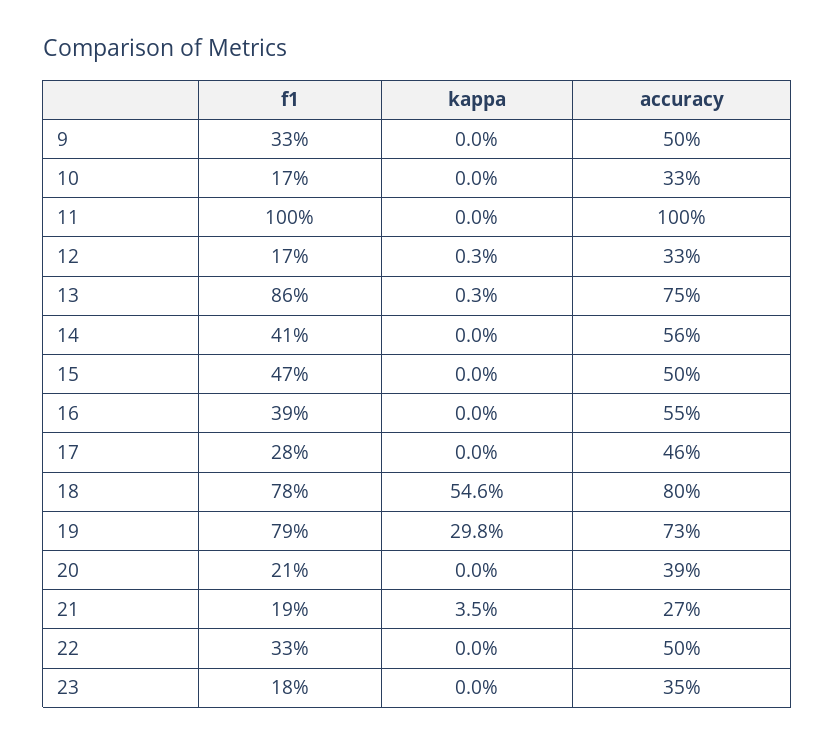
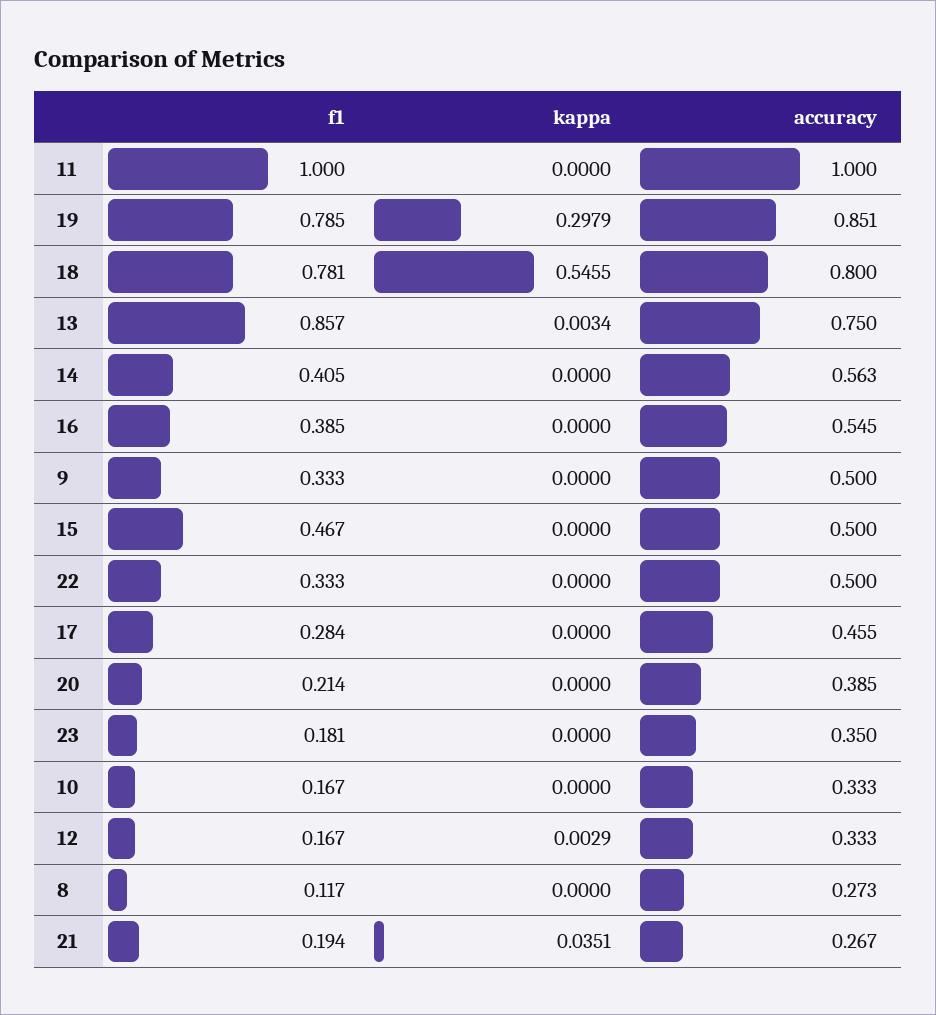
accuracy, 19: 0.73 -> 0.851
f1, 8: none -> 0.117
kappa, 8: none -> 0
accuracy, 8: none -> 0.273

